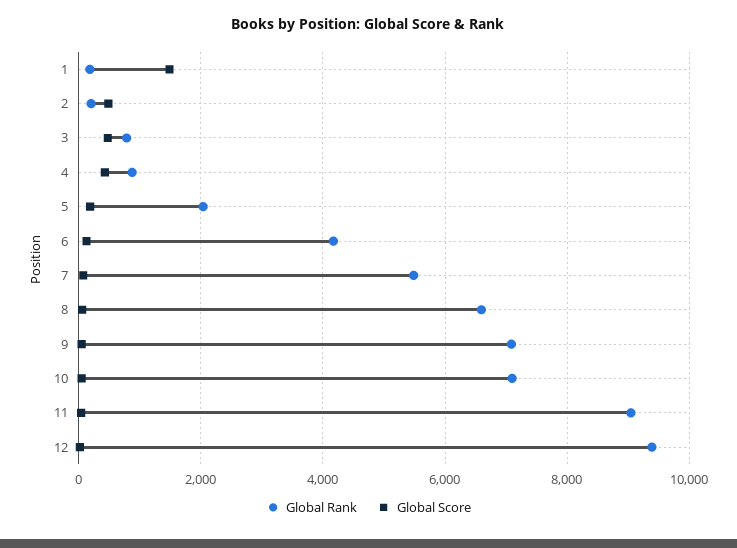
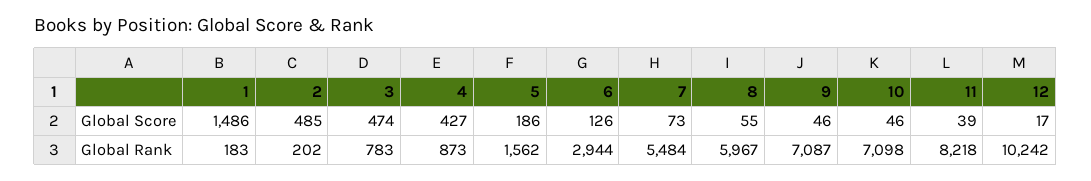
Global Rank, 5: 2000 -> 1562
Global Rank, 6: 4200 -> 2944
Global Rank, 8: 6600 -> 5967
Global Rank, 11: 9000 -> 8218
Global Rank, 12: 9400 -> 10242

